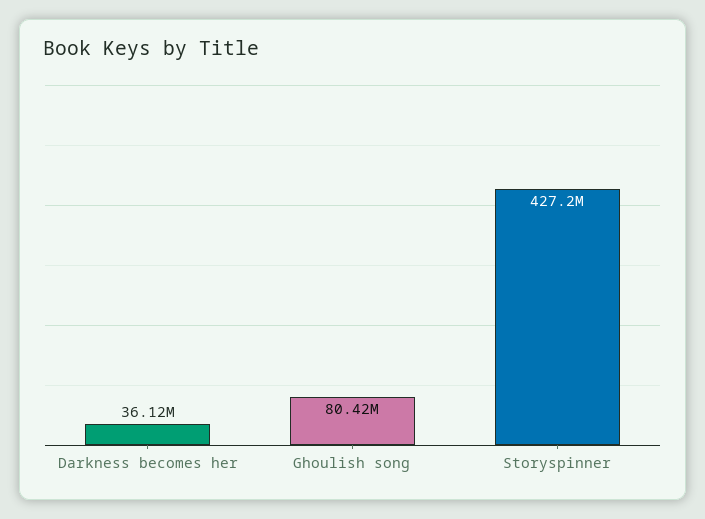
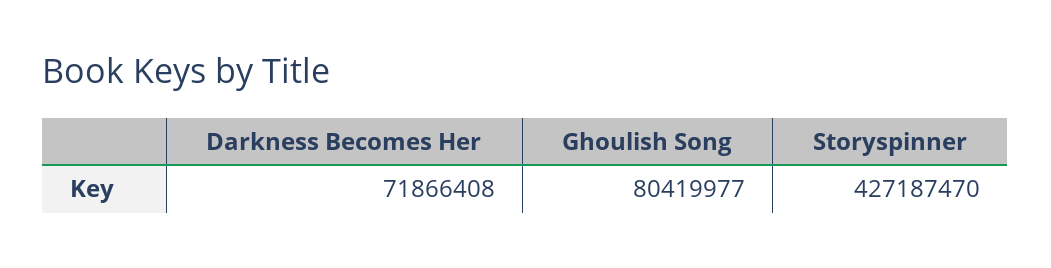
Darkness becomes her: 36120000 -> 71866408

